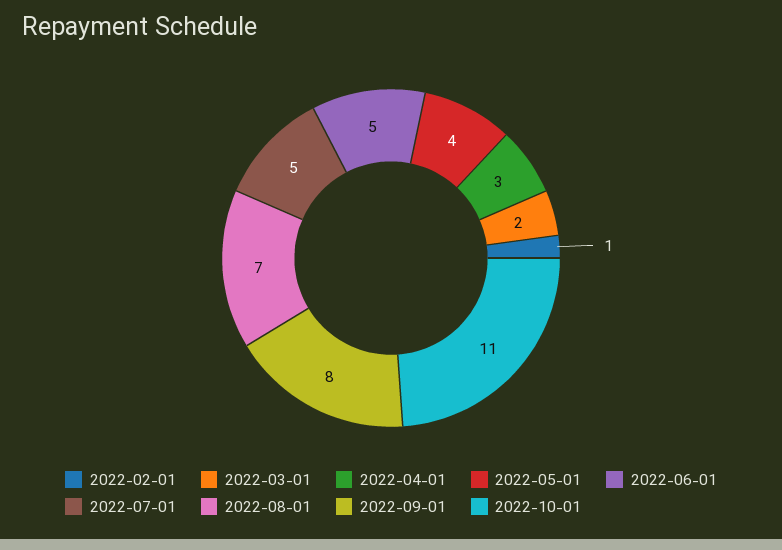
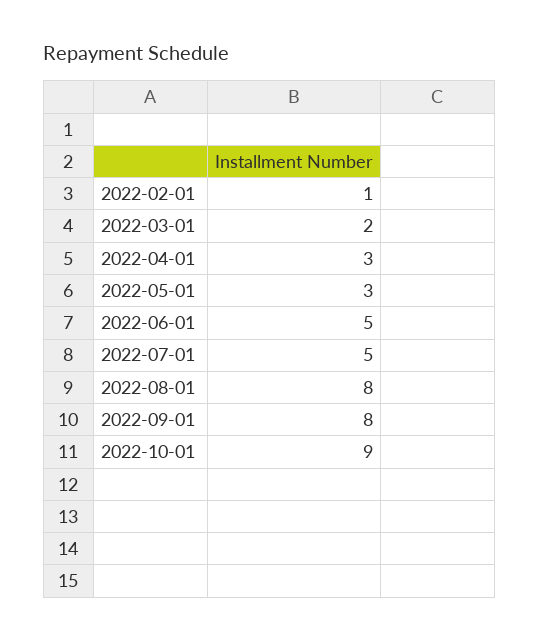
2022-05-01: 4 -> 3
2022-08-01: 7 -> 8
2022-10-01: 11 -> 9

